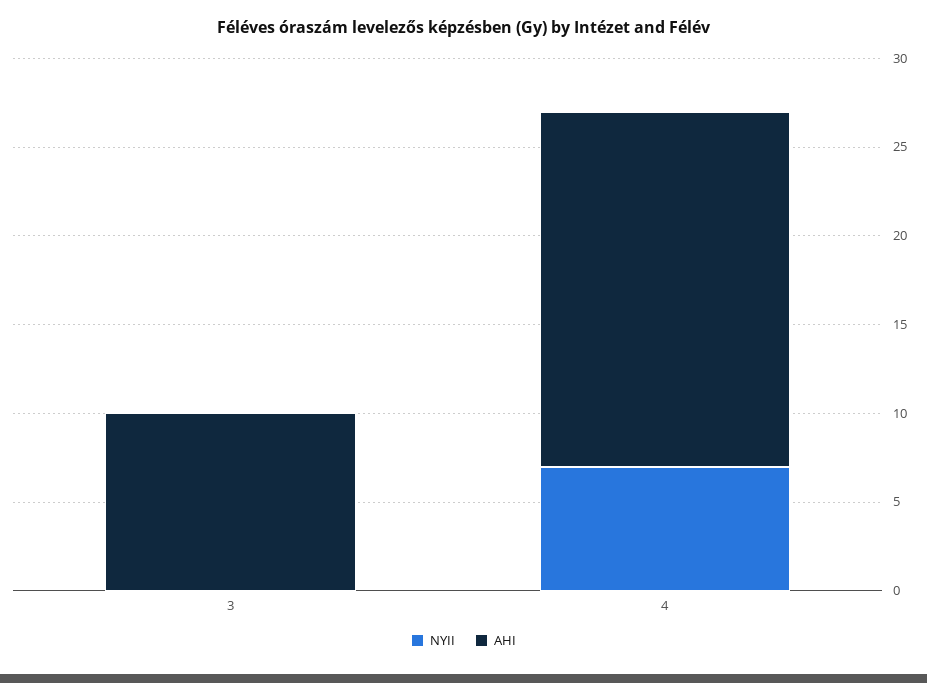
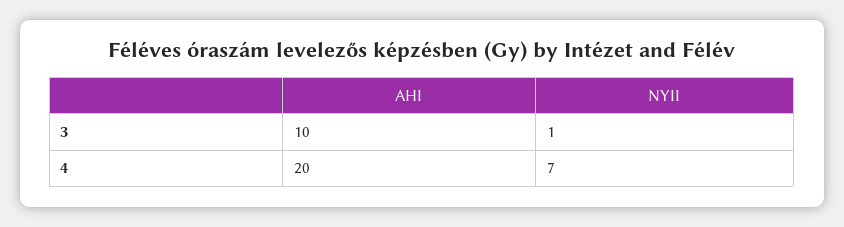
NYII, 3: 0 -> 1

